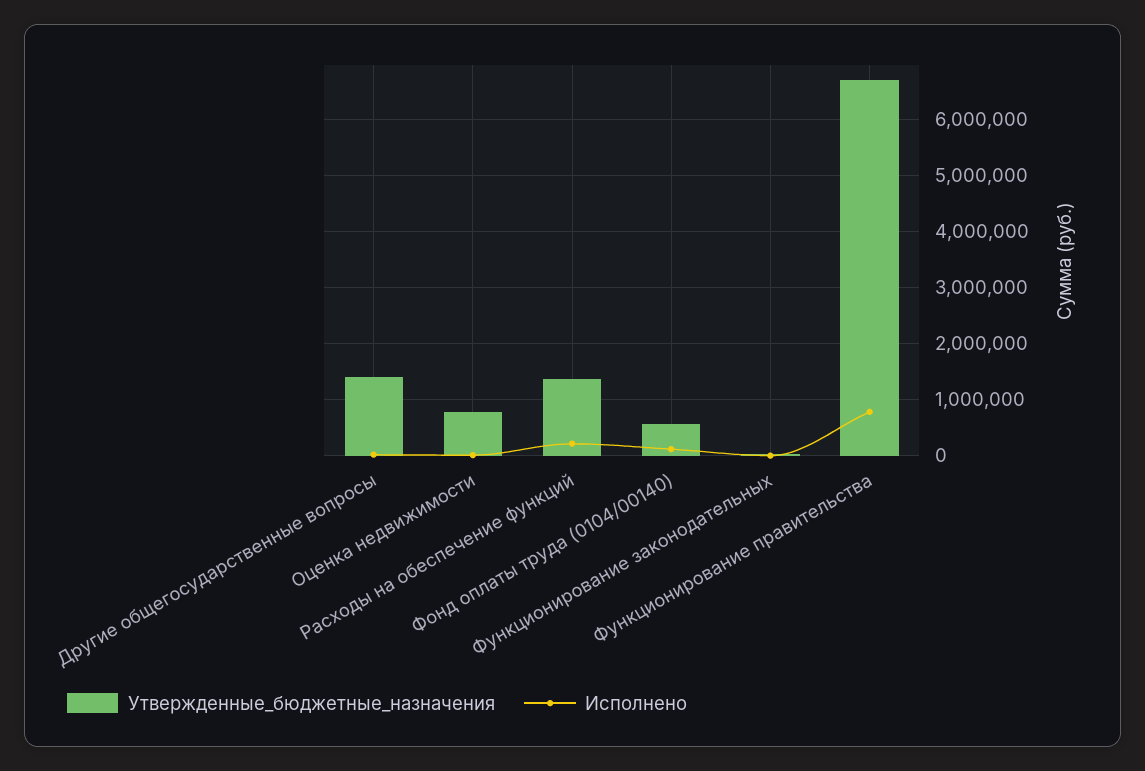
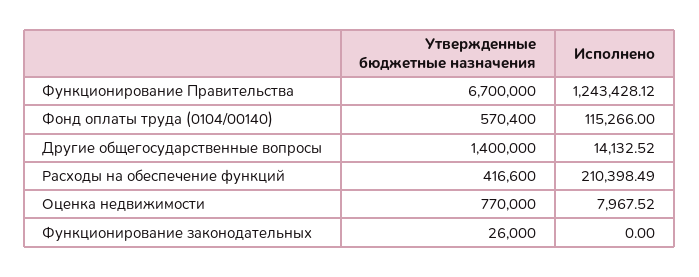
Утвержденные_бюджетные_назначения, Расходы на обеспечение функций: 1400000 -> 416600
Исполнено, Функционирование правительства: 800000 -> 1243428.12

